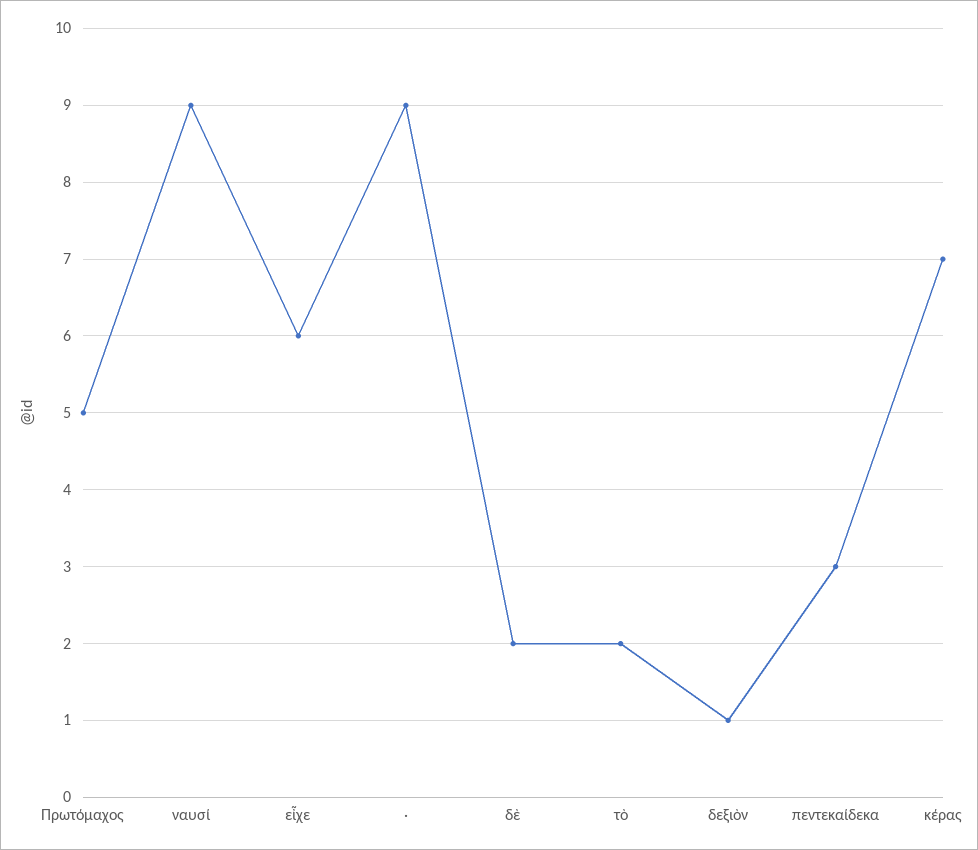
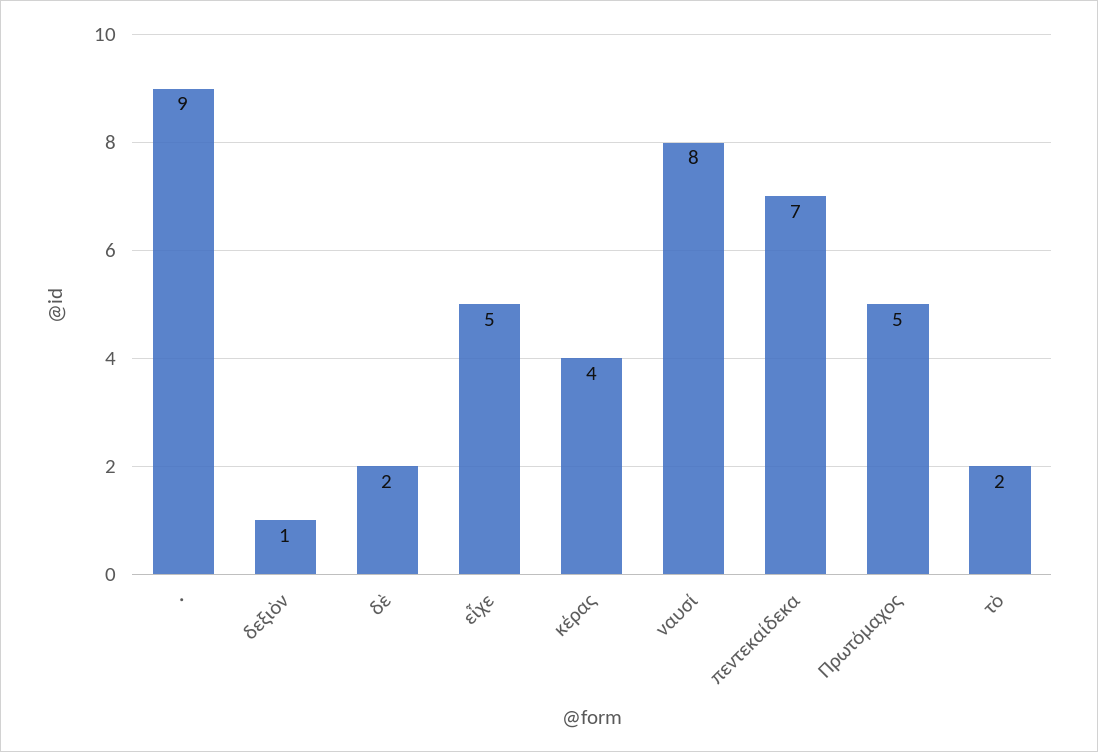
ναυσί: 9 -> 8
εἶχε: 6 -> 5
πεντεκαίδεκα: 3 -> 7
κέρας: 7 -> 4

